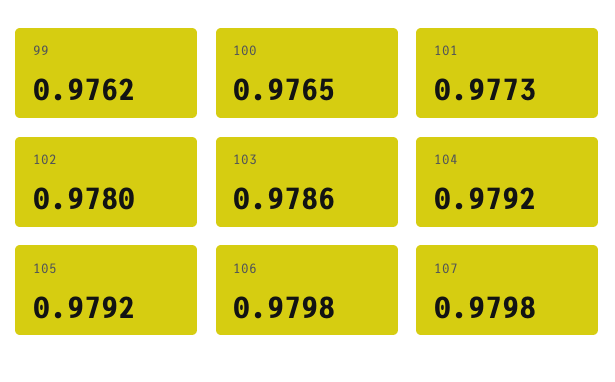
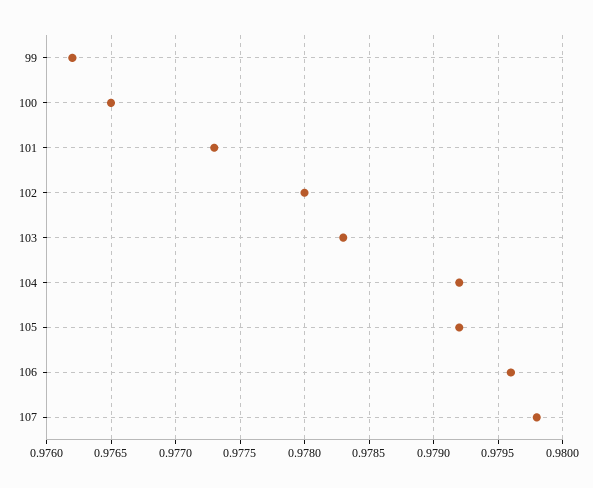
103: 0.9786 -> 0.9783
106: 0.9798 -> 0.9796

